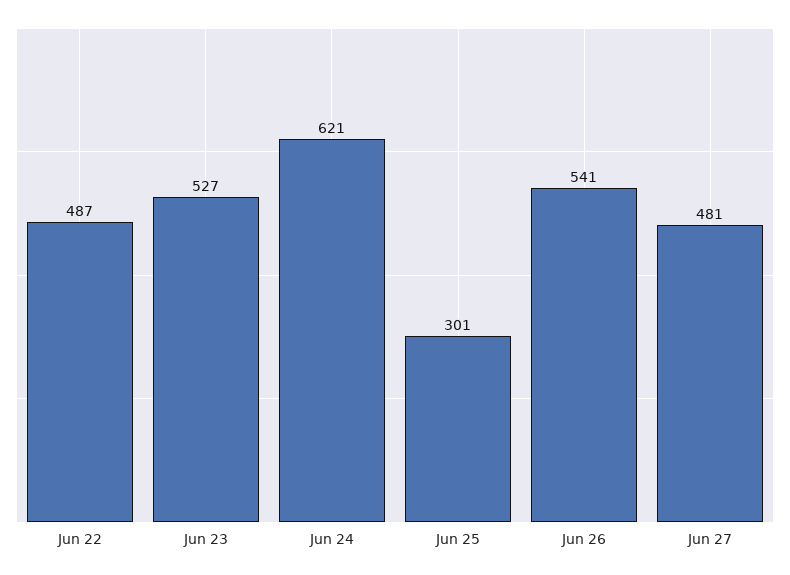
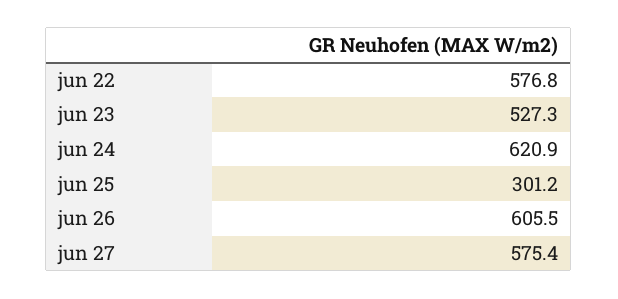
Jun 22: 487 -> 576.8
Jun 26: 541 -> 605.5
Jun 27: 481 -> 575.4

